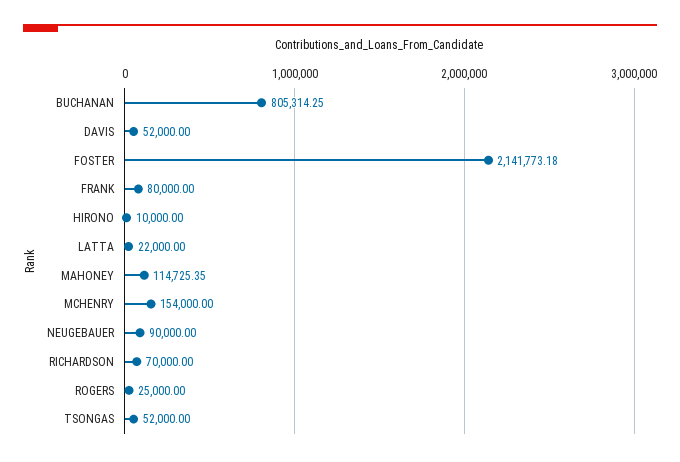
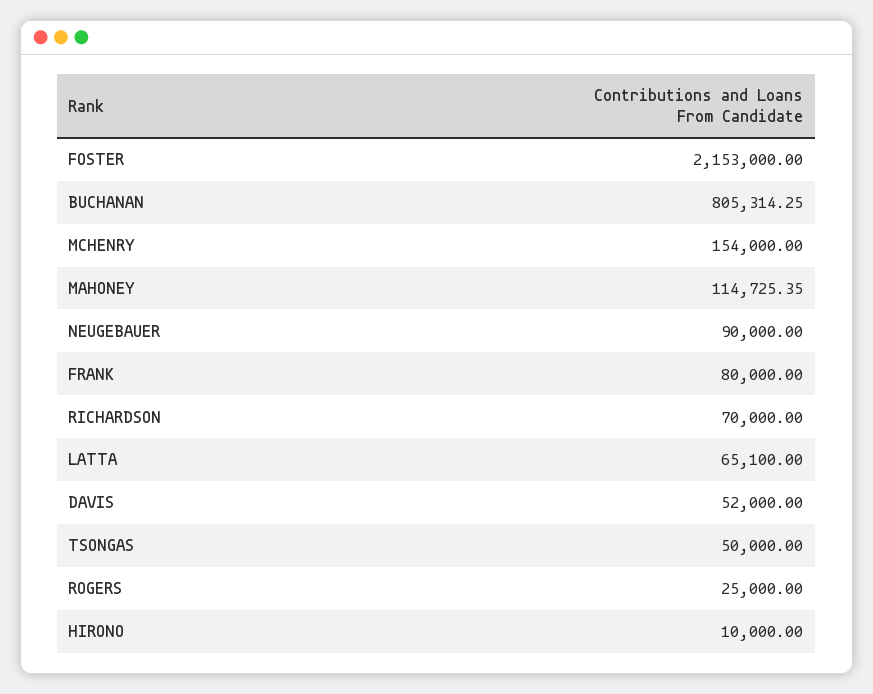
FOSTER: 2141773.18 -> 2153000
LATTA: 22000 -> 65100
TSONGAS: 52000 -> 50000

